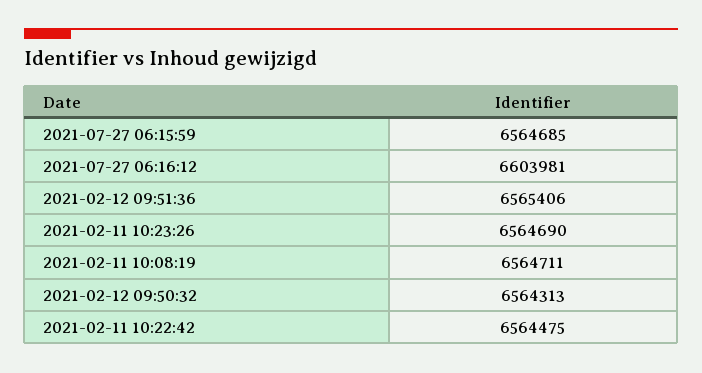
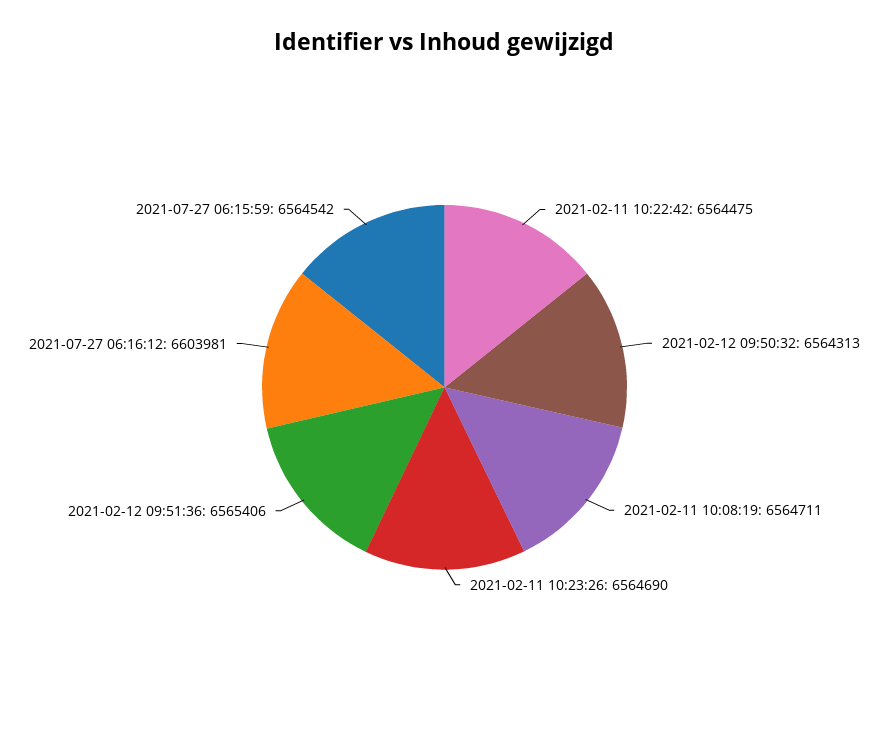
2021-07-27 06:15:59: 6564685 -> 6564542

